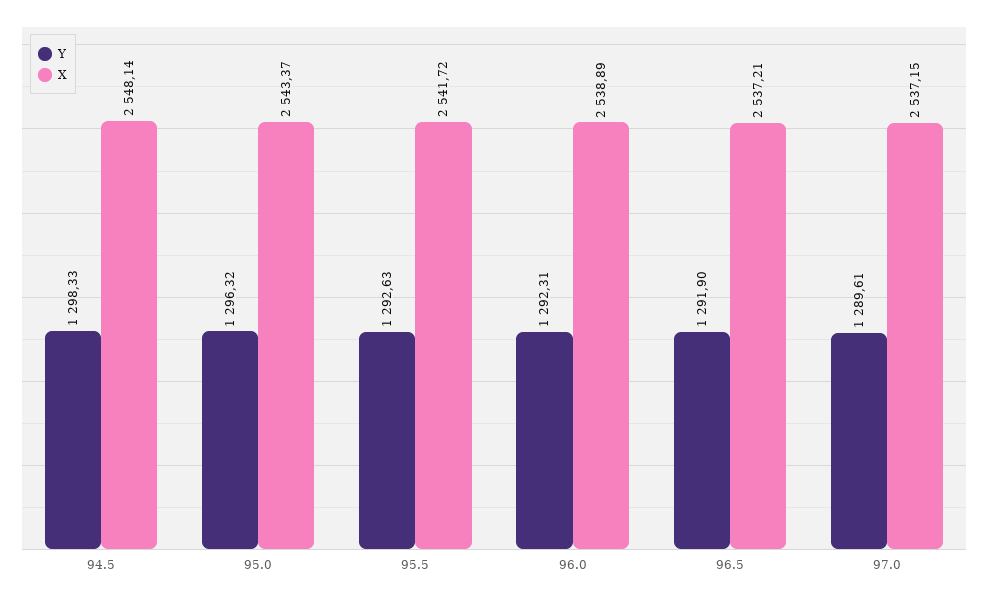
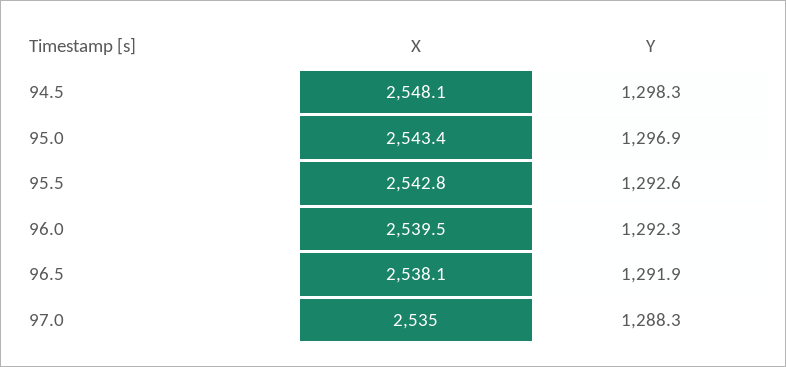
Y, 95.0: 1296.32 -> 1296.9
X, 95.5: 2541.72 -> 2542.8
X, 96.0: 2538.89 -> 2539.5
X, 96.5: 2537.21 -> 2538.1
Y, 97.0: 1289.61 -> 1288.3
X, 97.0: 2537.15 -> 2535

